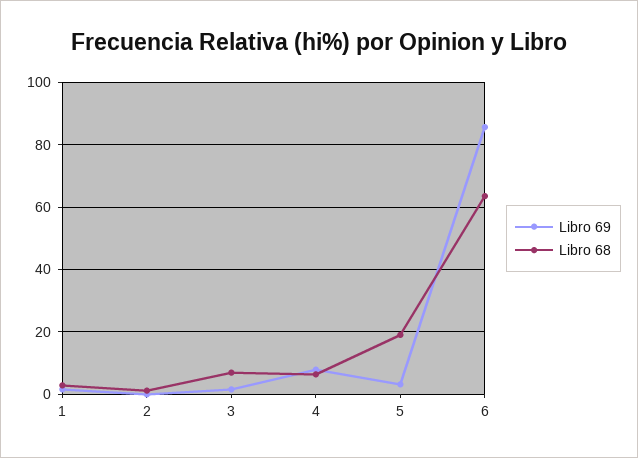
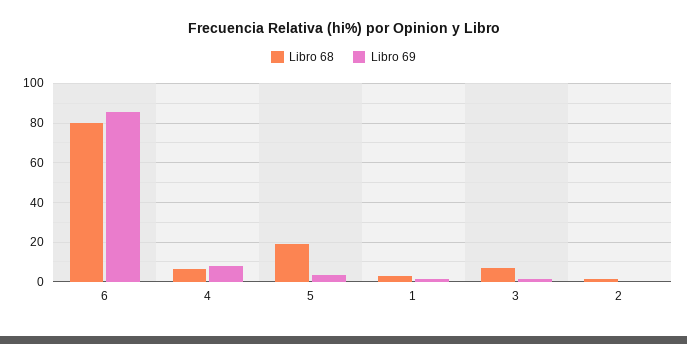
Libro 68, 6: 64 -> 80

